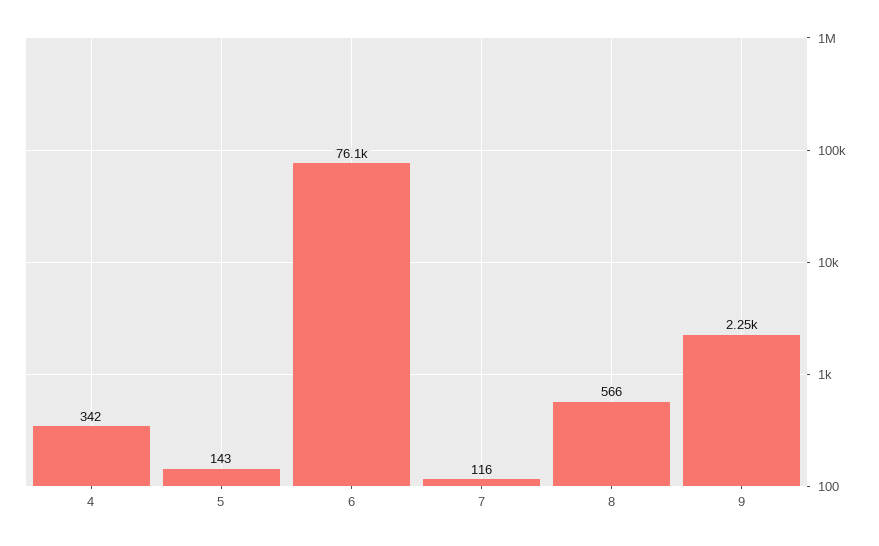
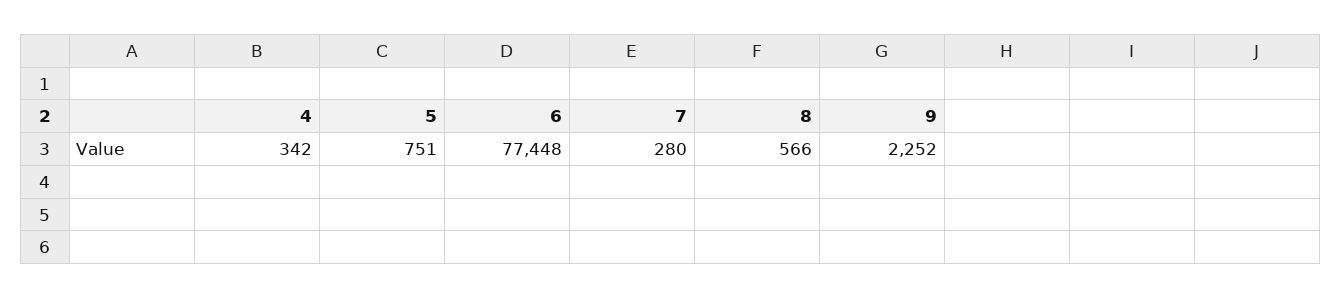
5: 143 -> 751
6: 76100 -> 77448
7: 116 -> 280

